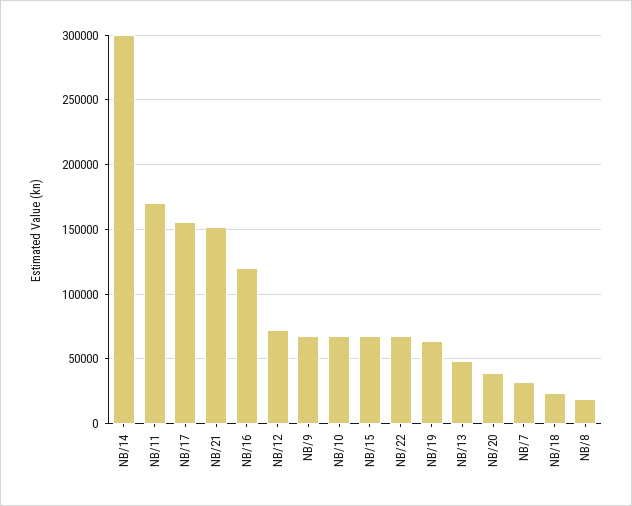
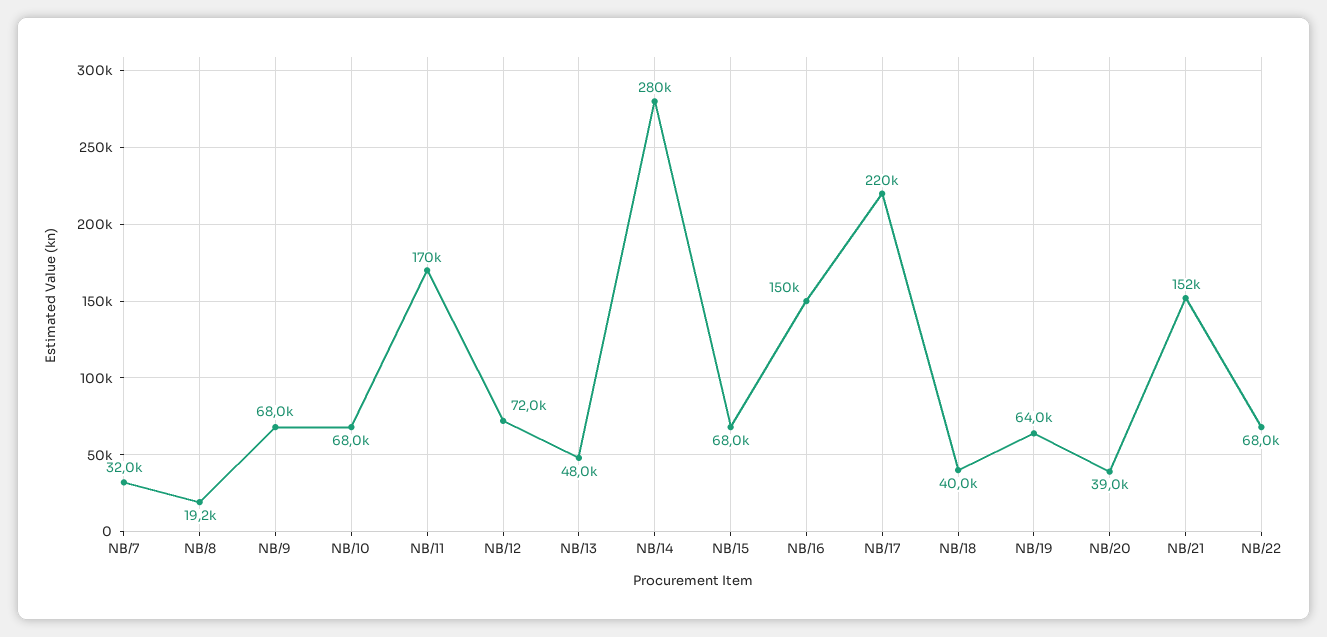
NB/14: 300000 -> 280000
NB/17: 155000 -> 220000
NB/16: 120000 -> 150000
NB/18: 25000 -> 40000

